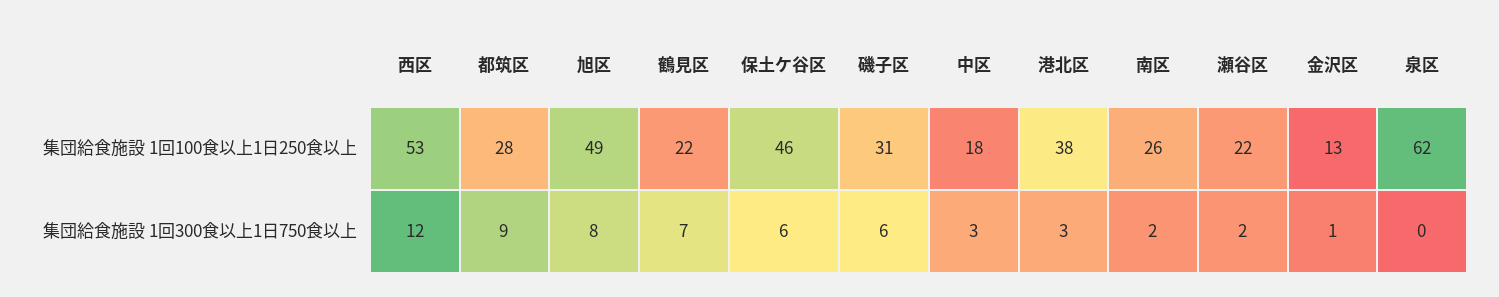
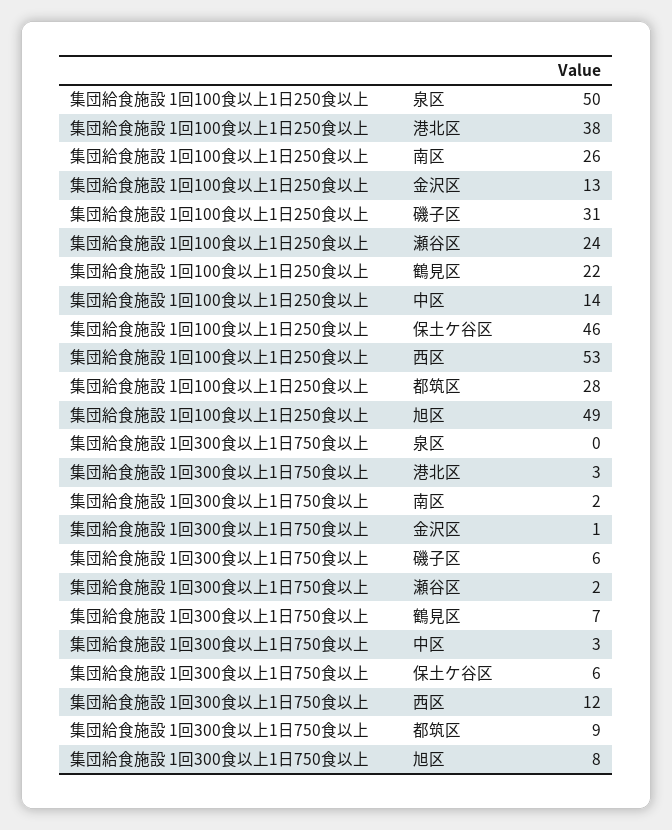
中区, 集団給食施設 1回100食以上1日250食以上: 18 -> 14
瀬谷区, 集団給食施設 1回100食以上1日250食以上: 22 -> 24
泉区, 集団給食施設 1回100食以上1日250食以上: 62 -> 50

